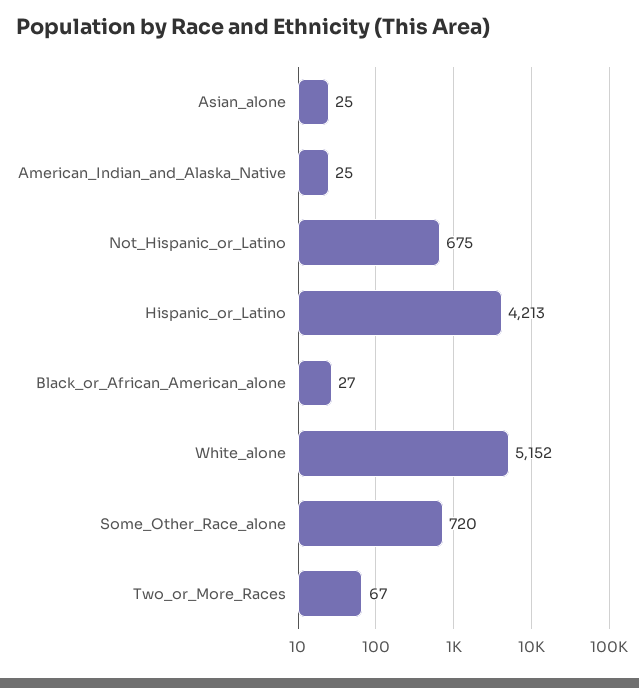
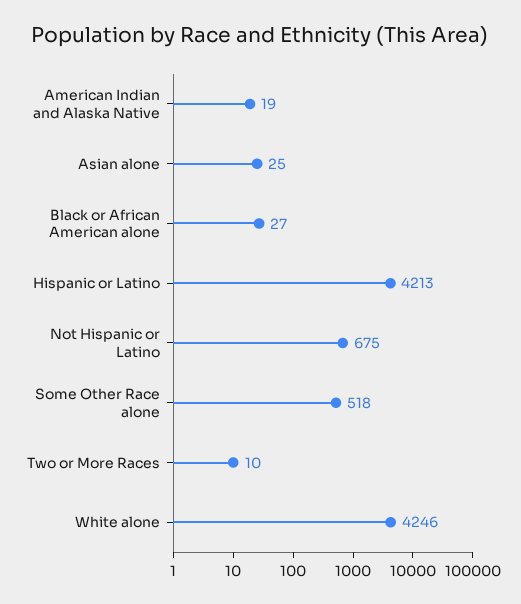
American_Indian_and_Alaska_Native: 25 -> 19
White_alone: 5152 -> 4246
Some_Other_Race_alone: 720 -> 518
Two_or_More_Races: 67 -> 10

